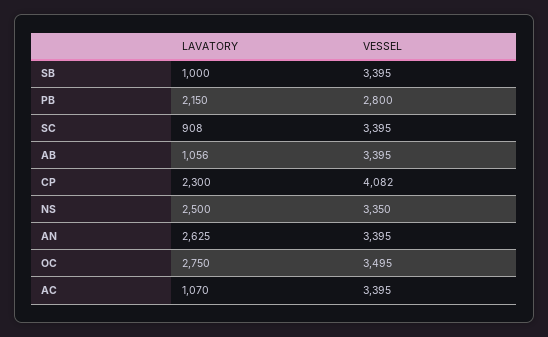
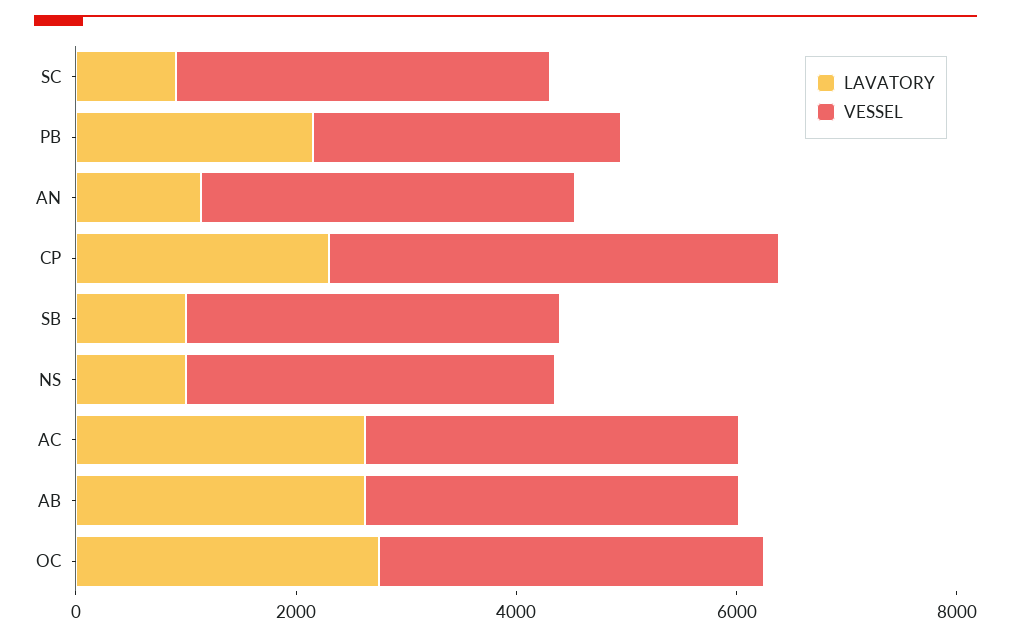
LAVATORY, AB: 1056 -> 2500
LAVATORY, NS: 2500 -> 1000
LAVATORY, AN: 2625 -> 1000
LAVATORY, AC: 1070 -> 2500

